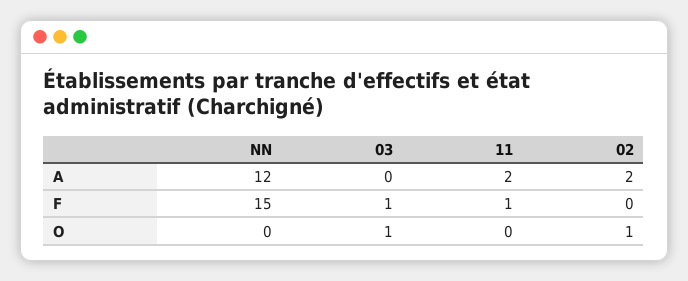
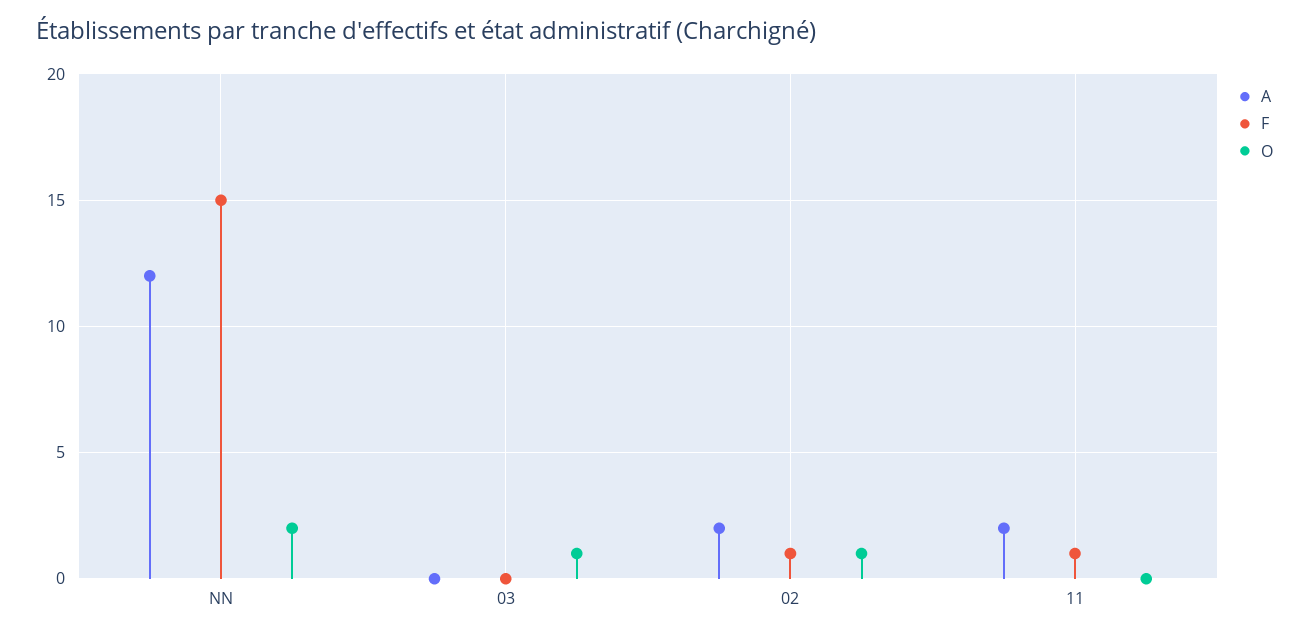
F, 03: 1 -> 0
F, 02: 0 -> 1
O, NN: 0 -> 2

